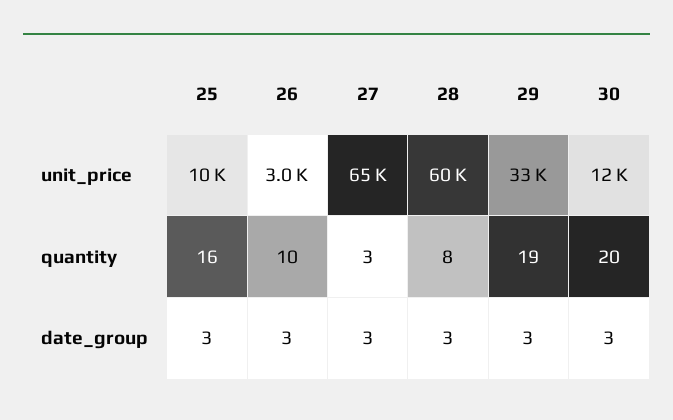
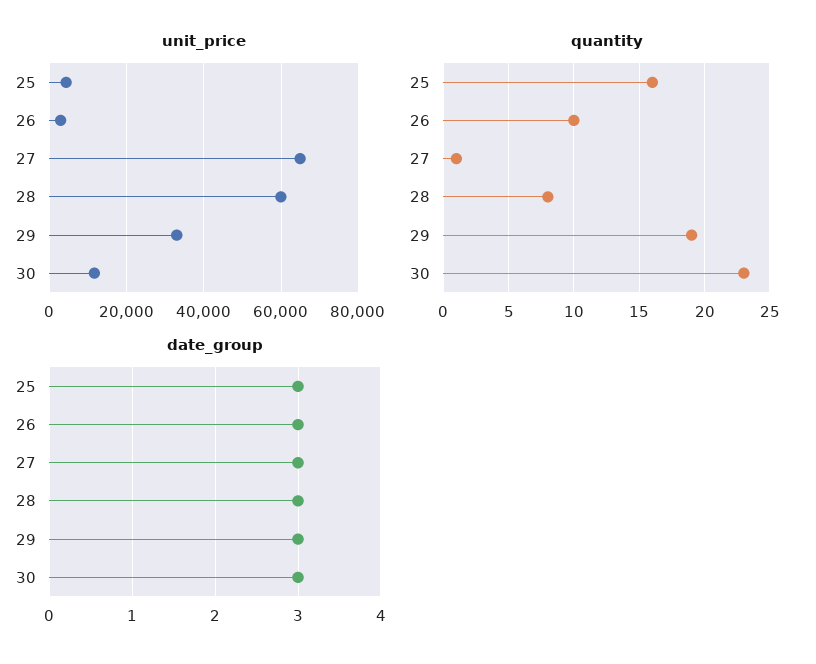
unit_price, 25: 10000 -> 4000
quantity, 27: 3 -> 1
quantity, 30: 20 -> 23

